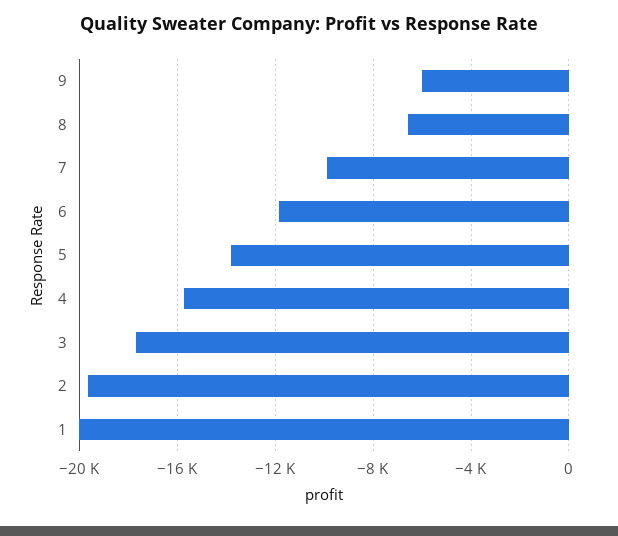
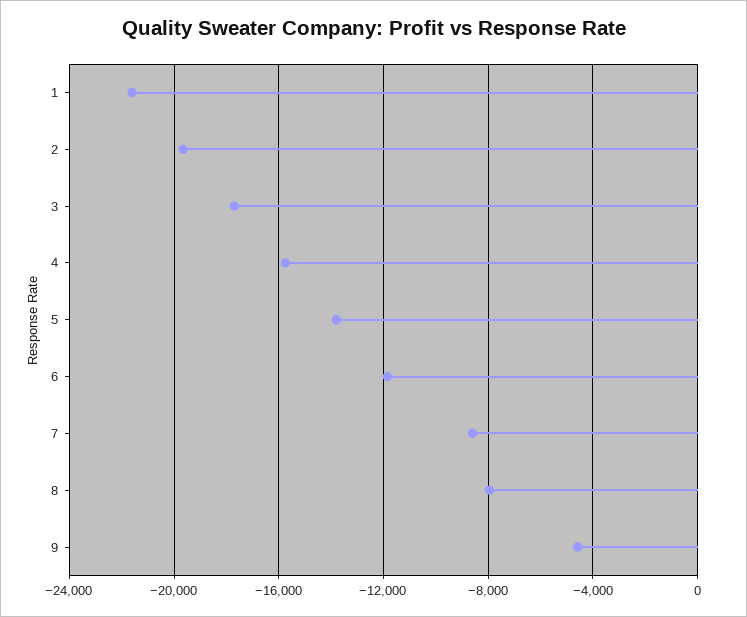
9: -6000 -> -4500
8: -6500 -> -8000
7: -10000 -> -8500
1: -20000 -> -21500

